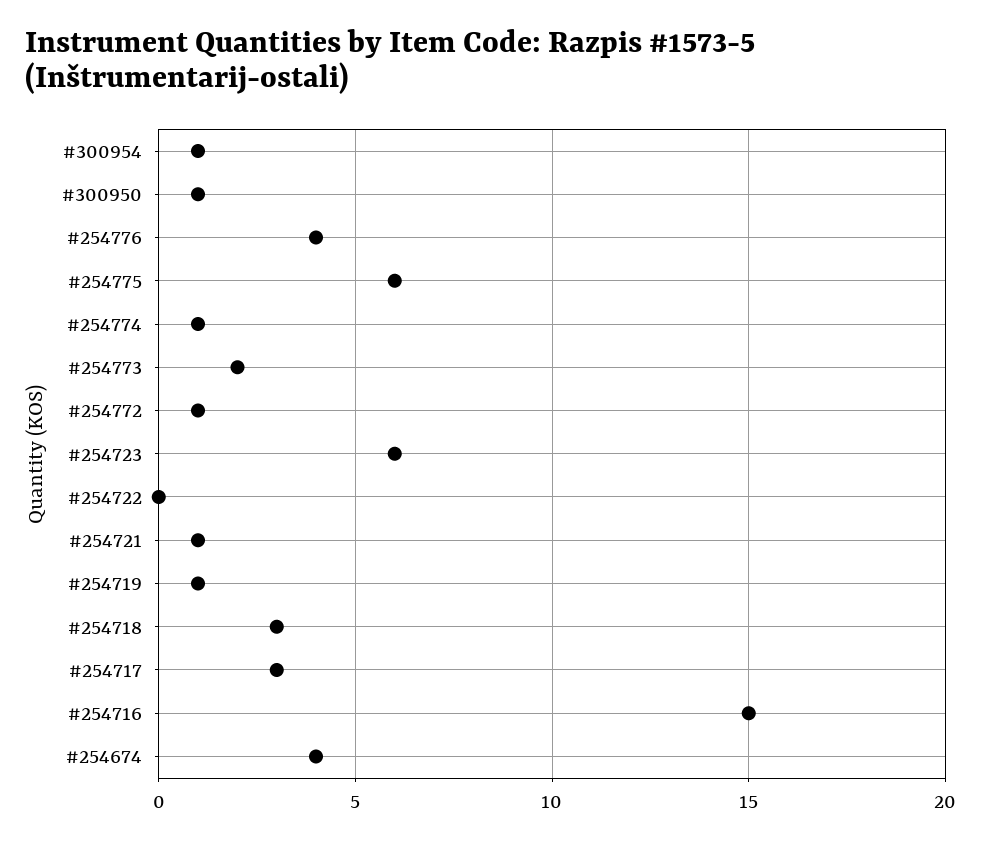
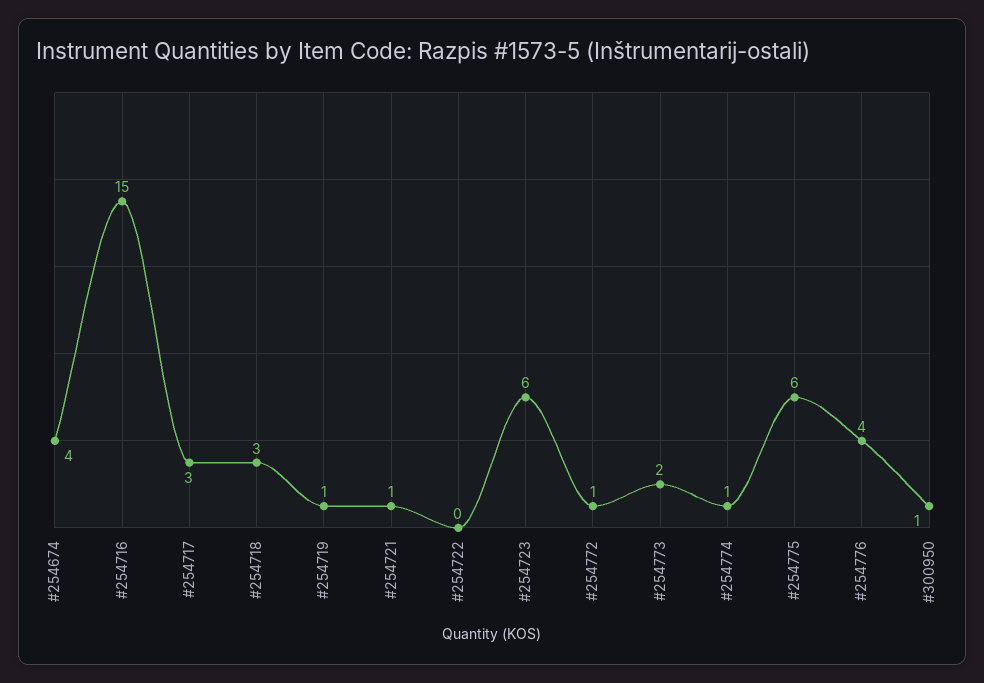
#300954: 1 -> none

